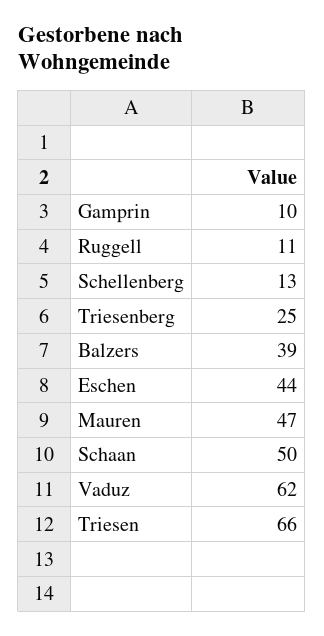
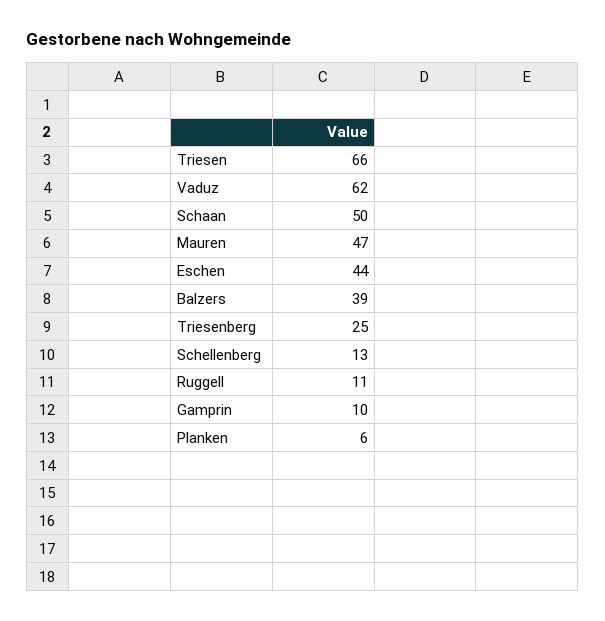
Planken: none -> 6

